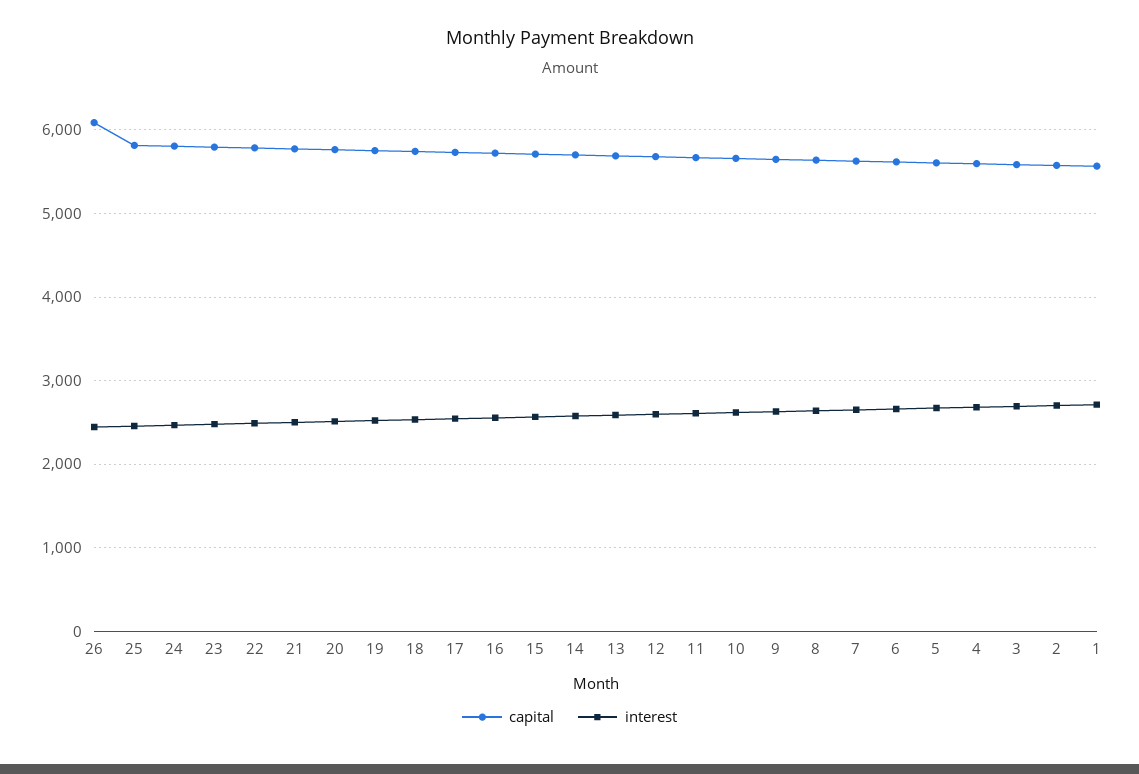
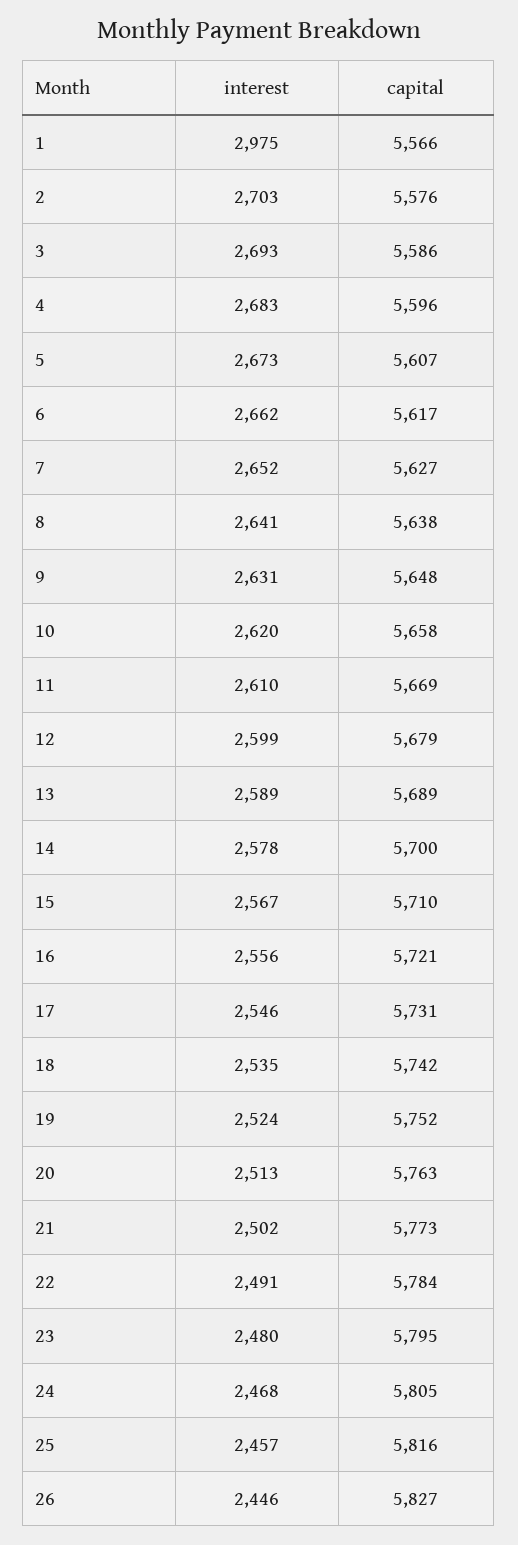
capital, 26: 6100 -> 5827
interest, 1: 2700 -> 2975

